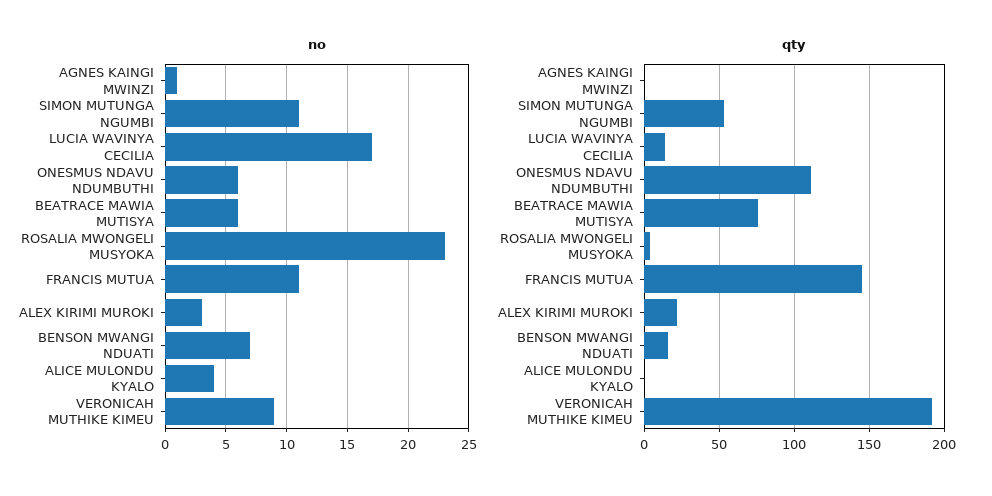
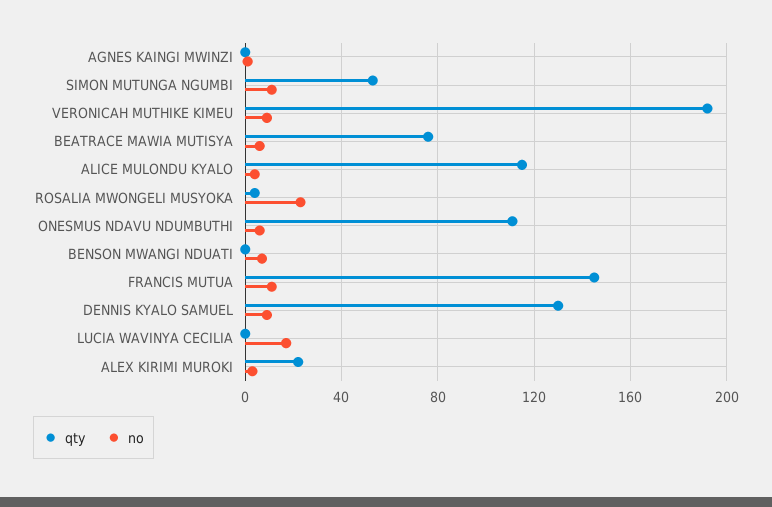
qty, LUCIA WAVINYA CECILIA: 15 -> 0
qty, BENSON MWANGI NDUATI: 15 -> 0
qty, ALICE MULONDU KYALO: 0 -> 115
qty, DENNIS KYALO SAMUEL: none -> 130
no, DENNIS KYALO SAMUEL: none -> 10

